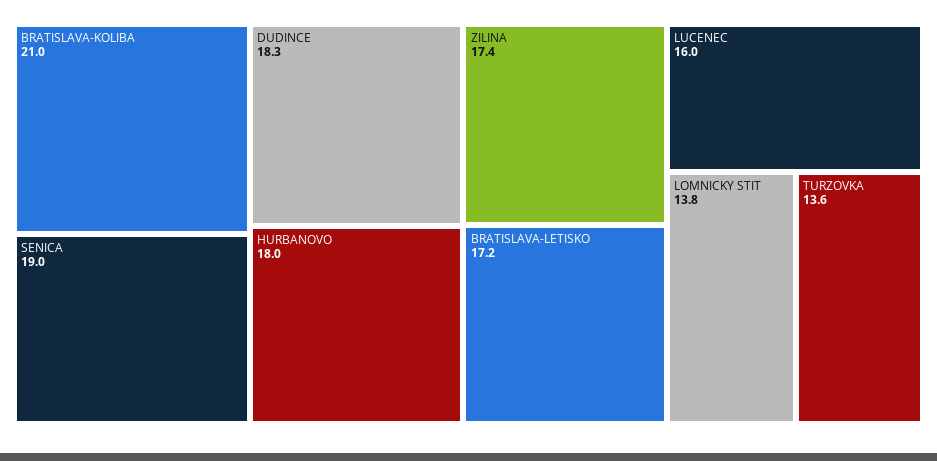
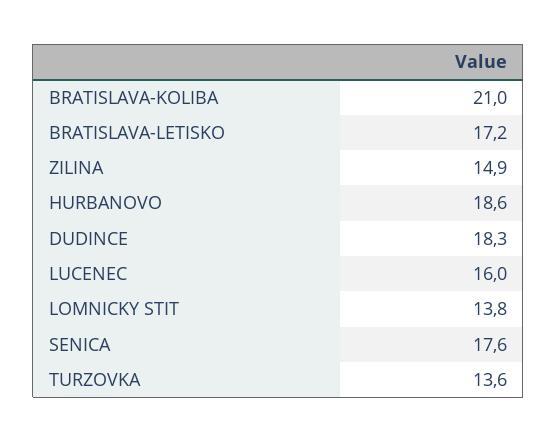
SENICA: 19 -> 17.6
HURBANOVO: 18 -> 18.6
ZILINA: 17.4 -> 14.9

